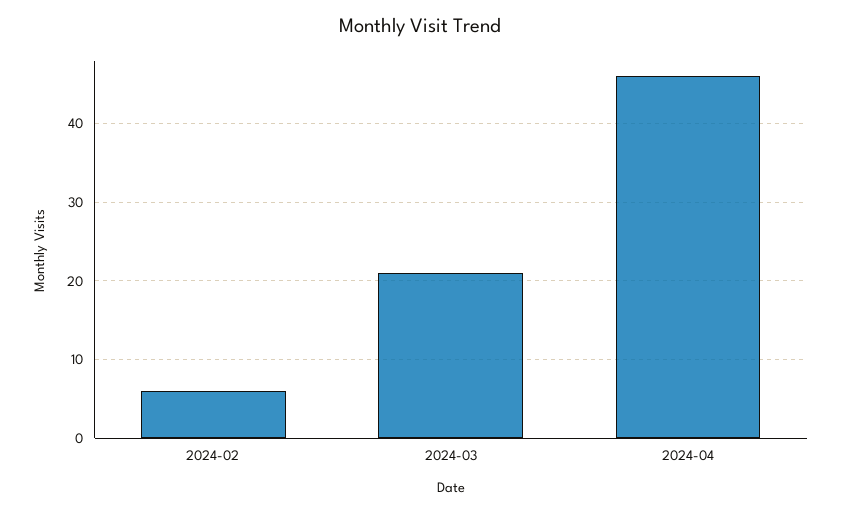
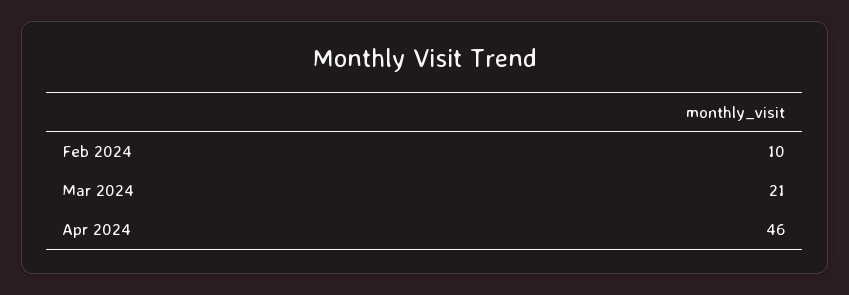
2024-02: 6 -> 10

